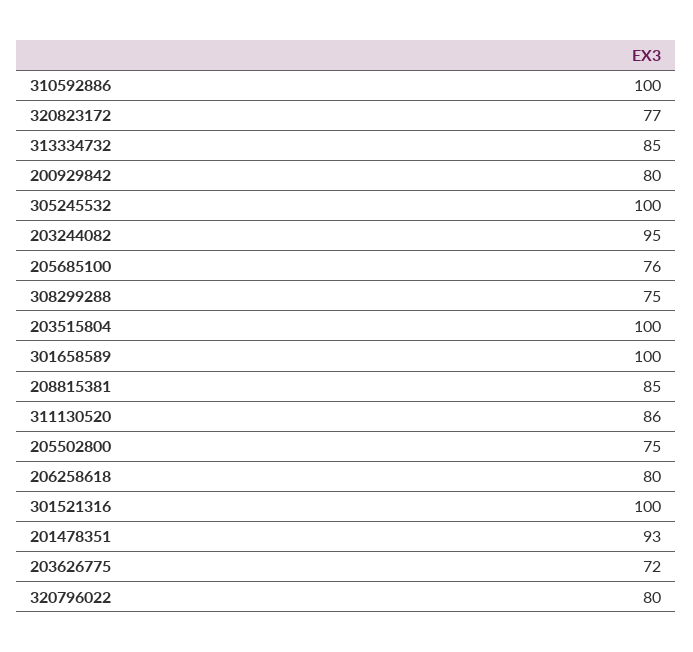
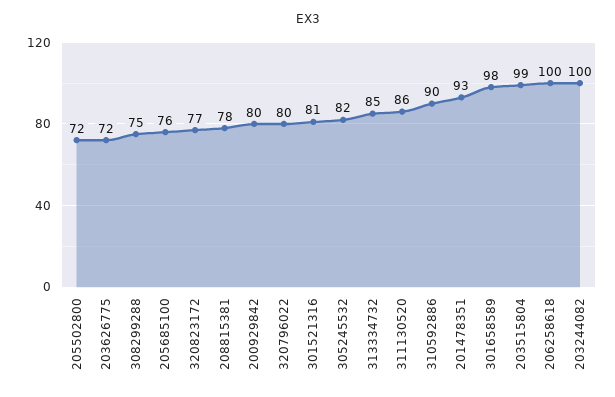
310592886: 100 -> 90
305245532: 100 -> 82
203244082: 95 -> 100
203515804: 100 -> 99
301658589: 100 -> 98
208815381: 85 -> 78
205502800: 75 -> 72
206258618: 80 -> 100
301521316: 100 -> 81

